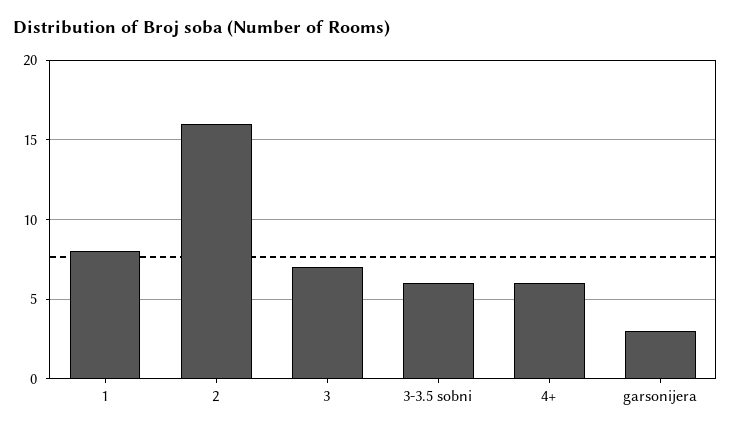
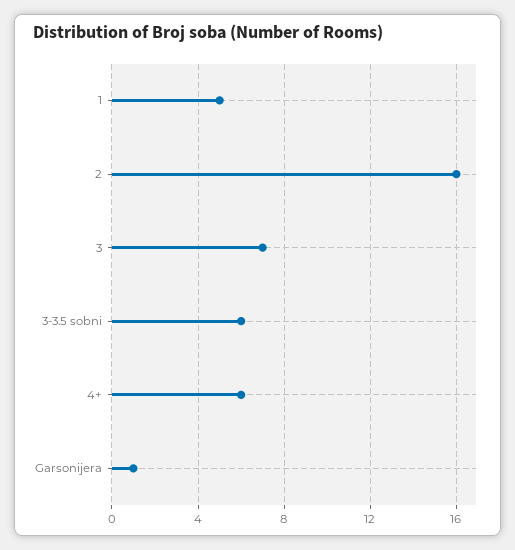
1: 8 -> 5
garsonijera: 3 -> 1

